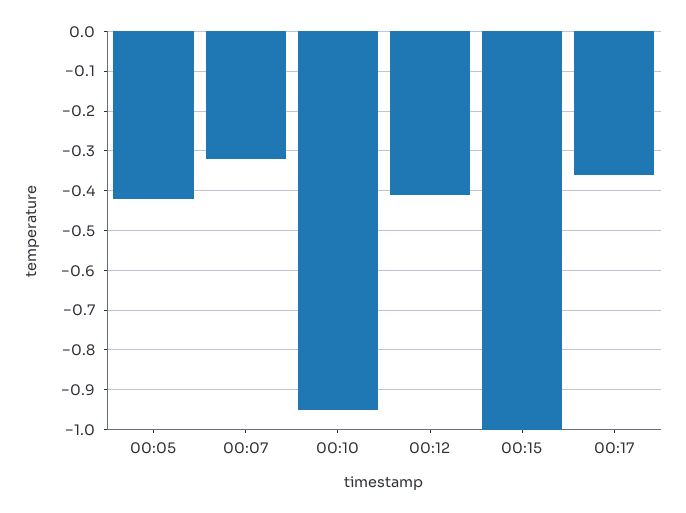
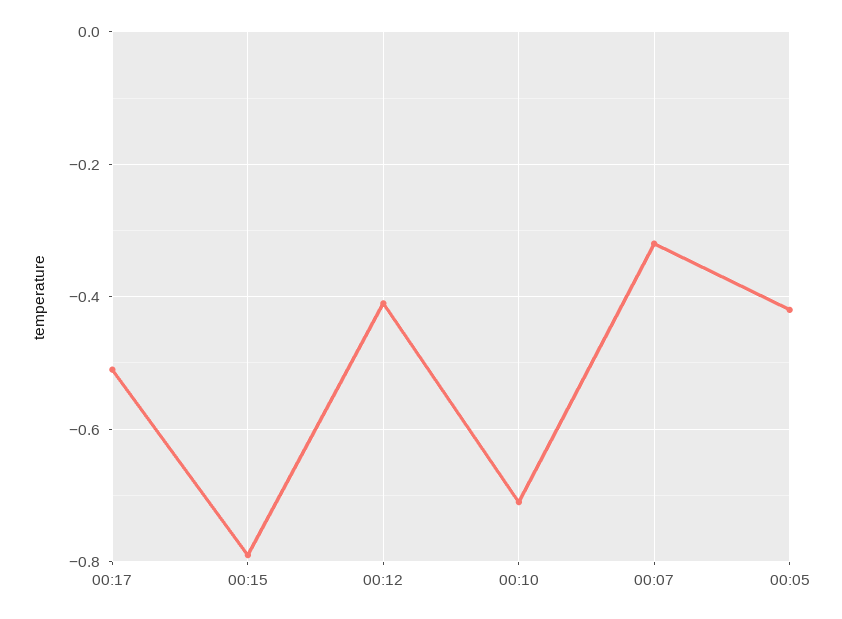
00:10: -0.95 -> -0.7
00:15: -1 -> -0.8
00:17: -0.35 -> -0.5

